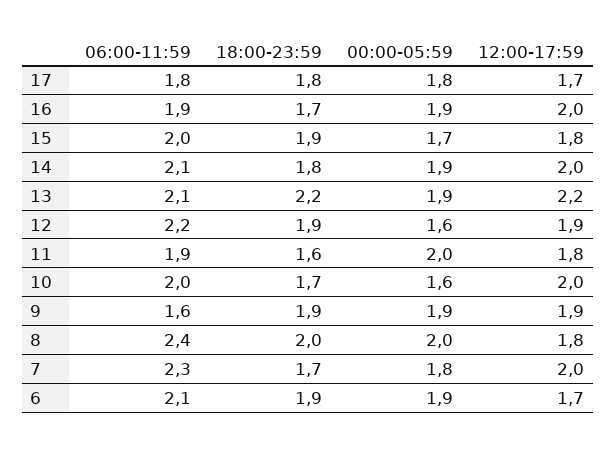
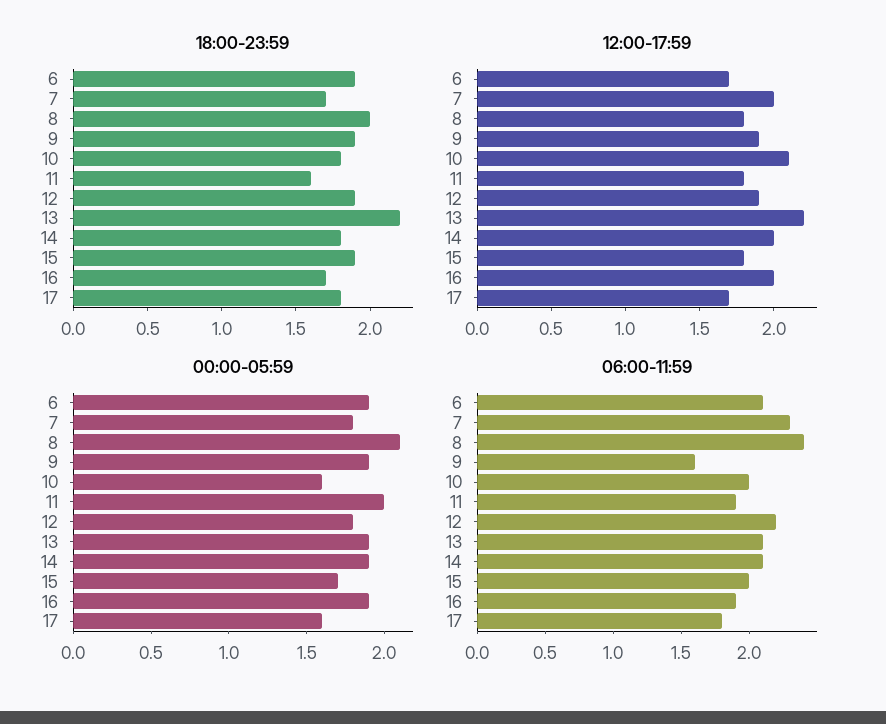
00:00-05:59, 17: 1.8 -> 1.6
00:00-05:59, 12: 1.6 -> 1.8
18:00-23:59, 10: 1.7 -> 1.8
12:00-17:59, 10: 2 -> 2.1
00:00-05:59, 8: 2 -> 2.1

